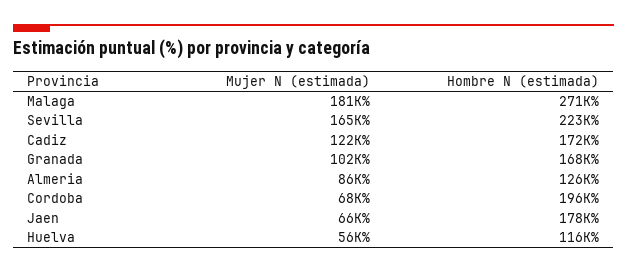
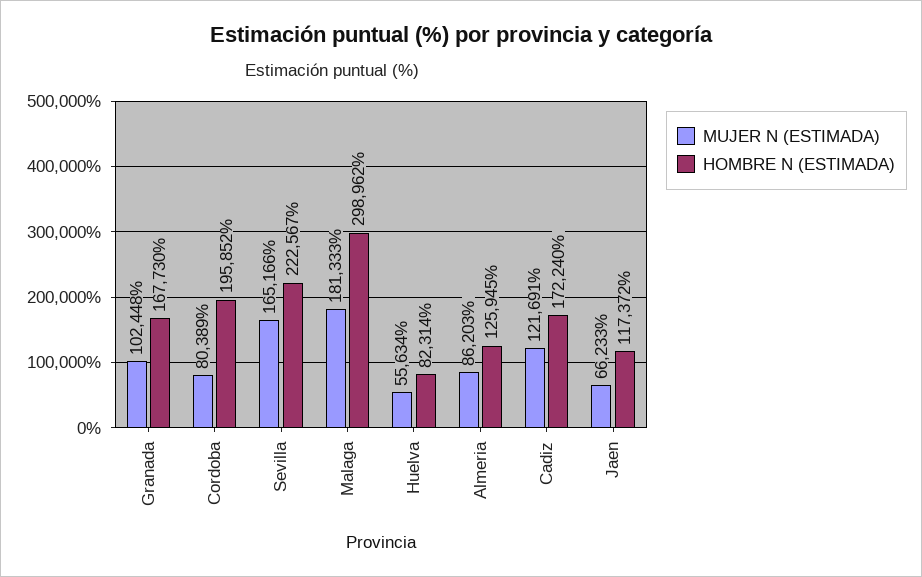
Hombre N (estimada), Malaga: 271000 -> 298962
Mujer N (estimada), Cordoba: 68000 -> 80389
Hombre N (estimada), Jaen: 178000 -> 117372
Hombre N (estimada), Huelva: 116000 -> 82314

